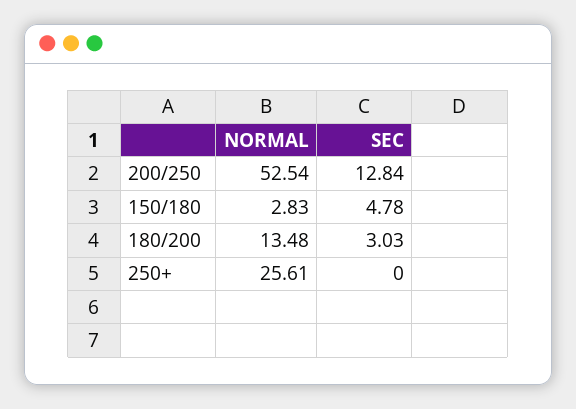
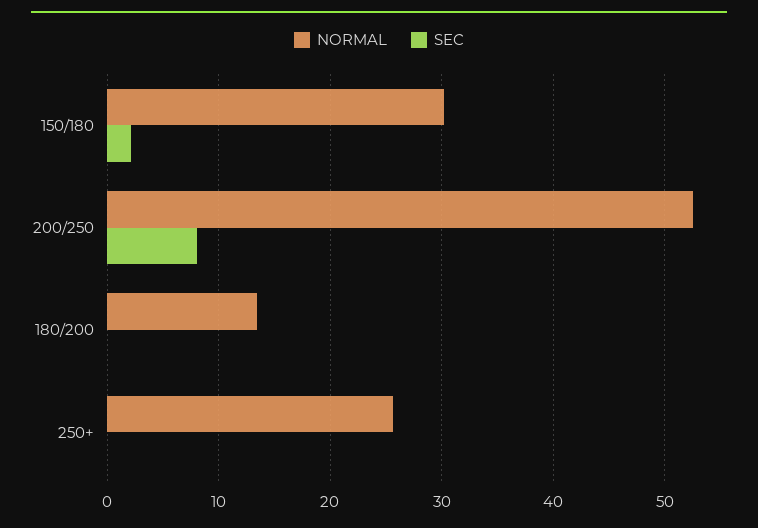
SEC, 200/250: 12.84 -> 8
NORMAL, 150/180: 2.83 -> 30
SEC, 150/180: 4.78 -> 2
SEC, 180/200: 3.03 -> 0

